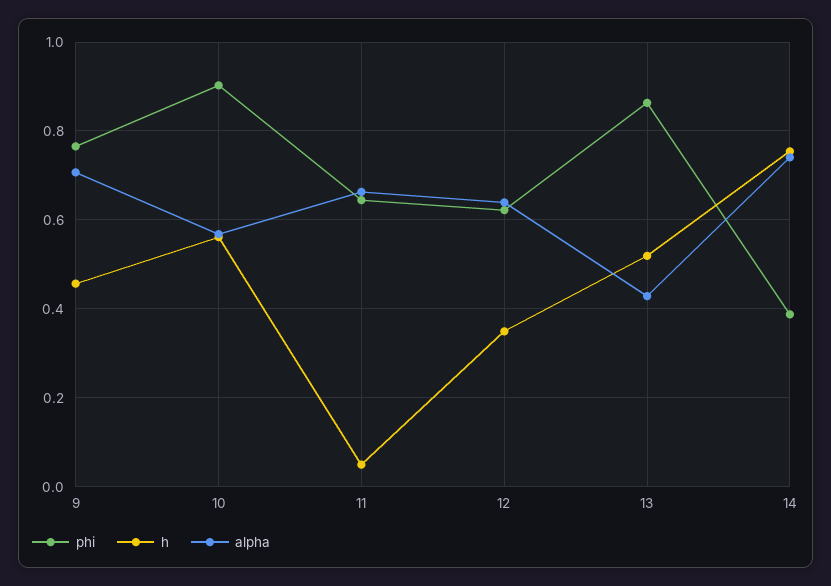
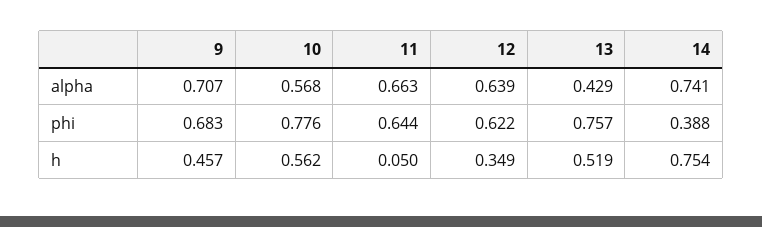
phi, 9: 0.76 -> 0.683
phi, 10: 0.9 -> 0.776
phi, 13: 0.86 -> 0.757

